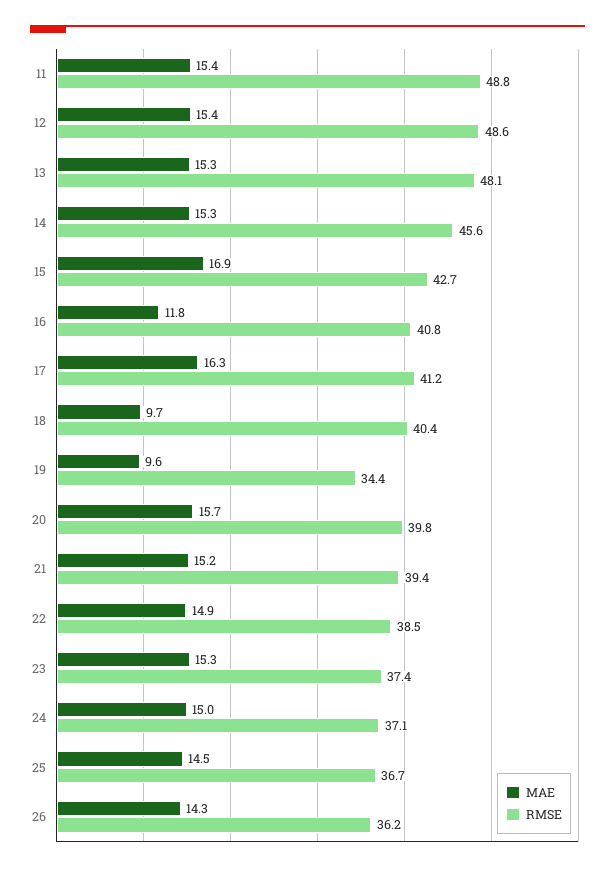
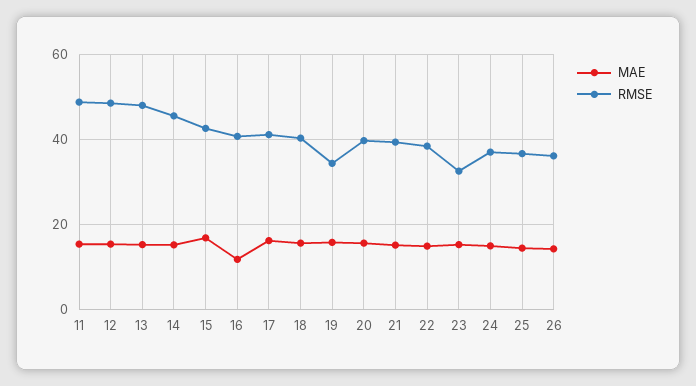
MAE, 18: 9.7 -> 16
MAE, 19: 9.6 -> 16
RMSE, 23: 37.4 -> 32

